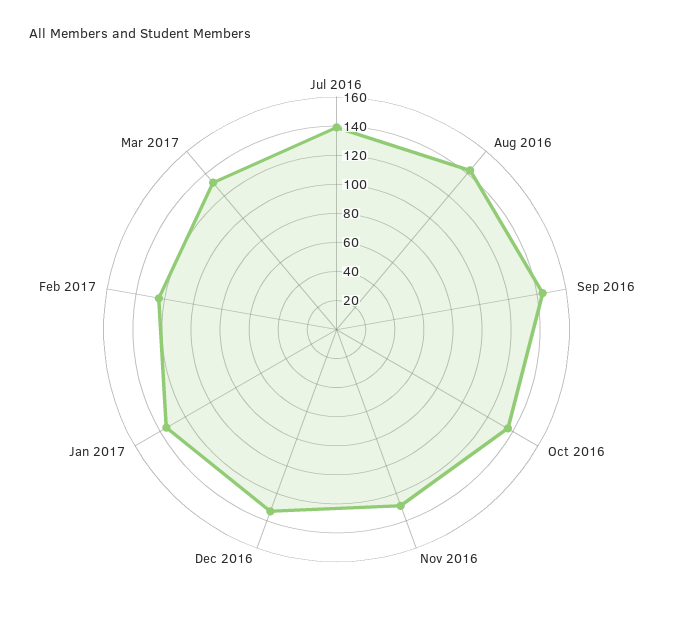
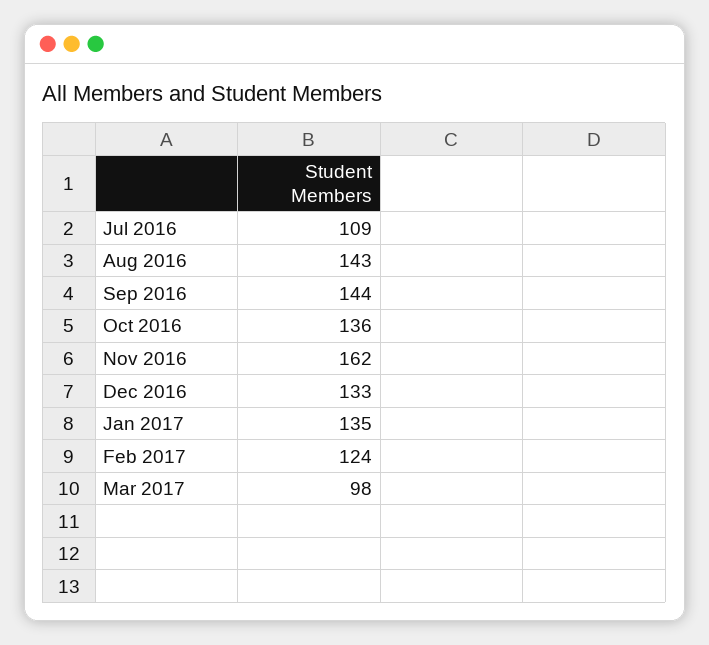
Jul 2016: 140 -> 109
Nov 2016: 130 -> 162
Mar 2017: 130 -> 98

